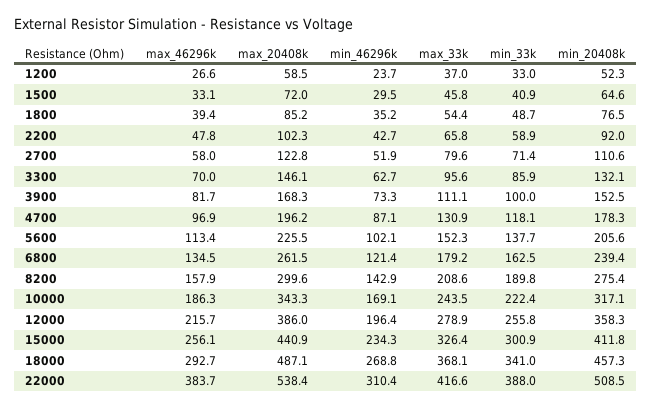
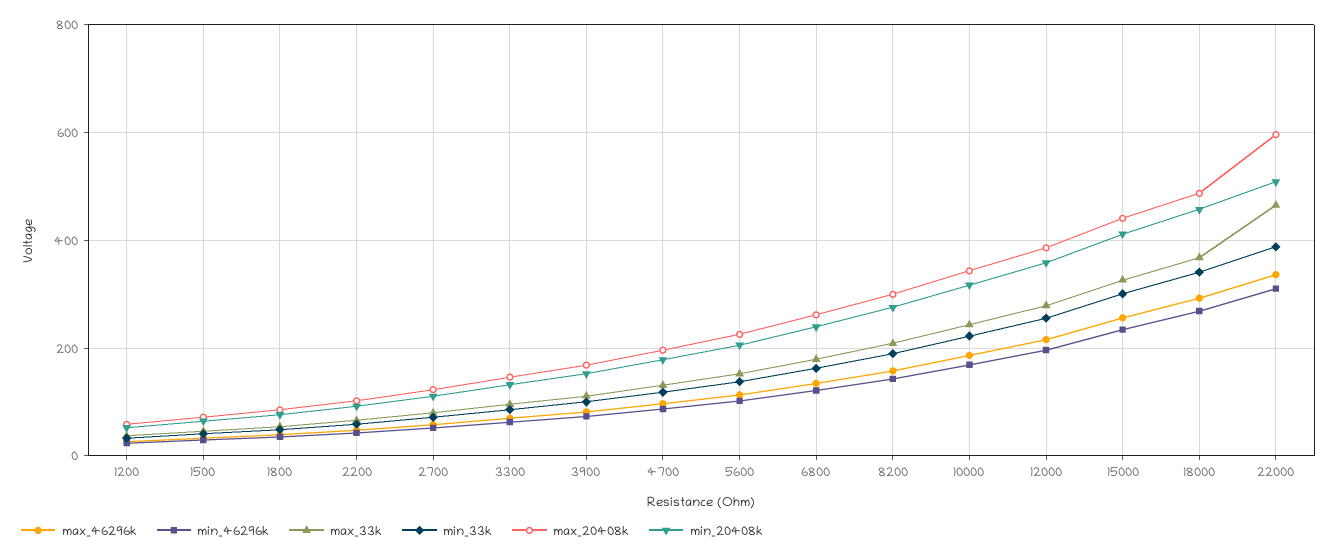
max_46296k, 22000: 383.7 -> 340
max_20408k, 22000: 538.4 -> 600
max_33k, 22000: 416.6 -> 460

